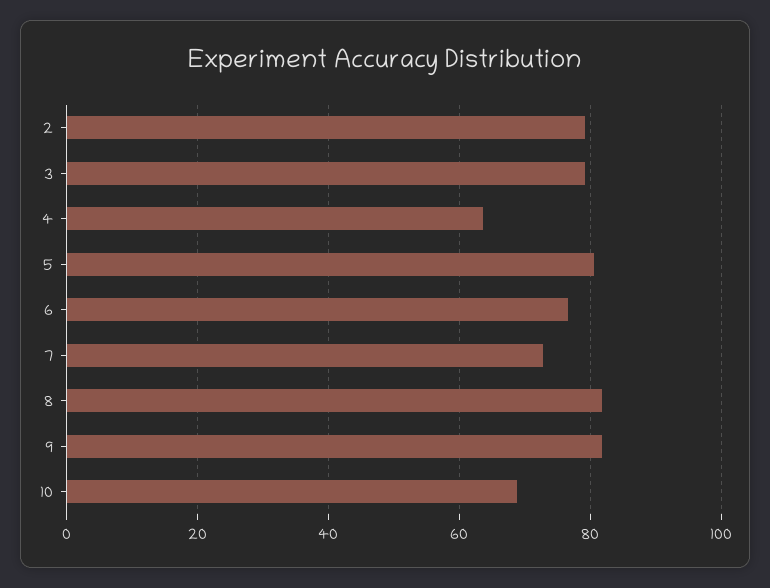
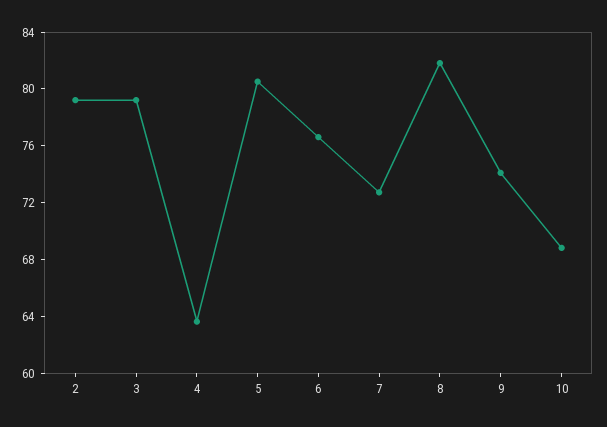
9: 82 -> 74

